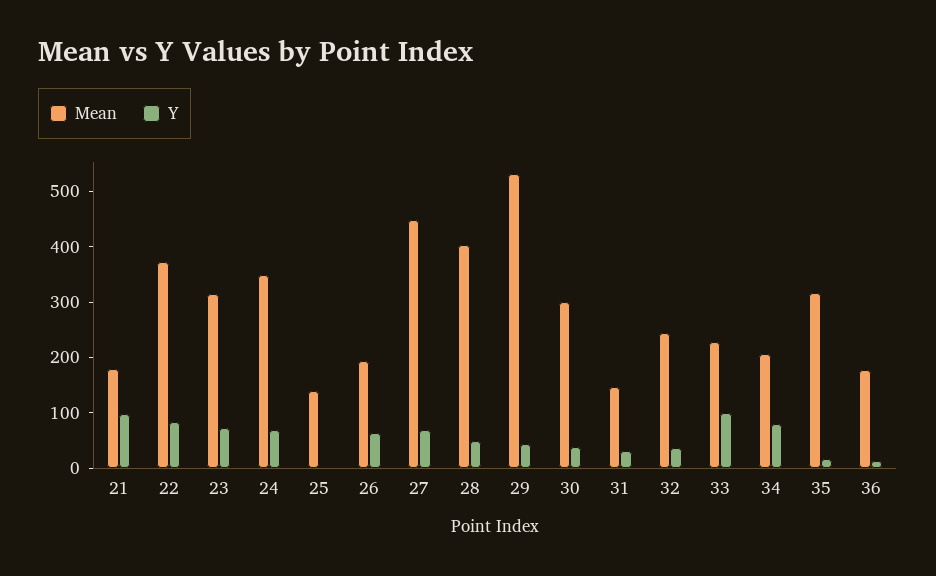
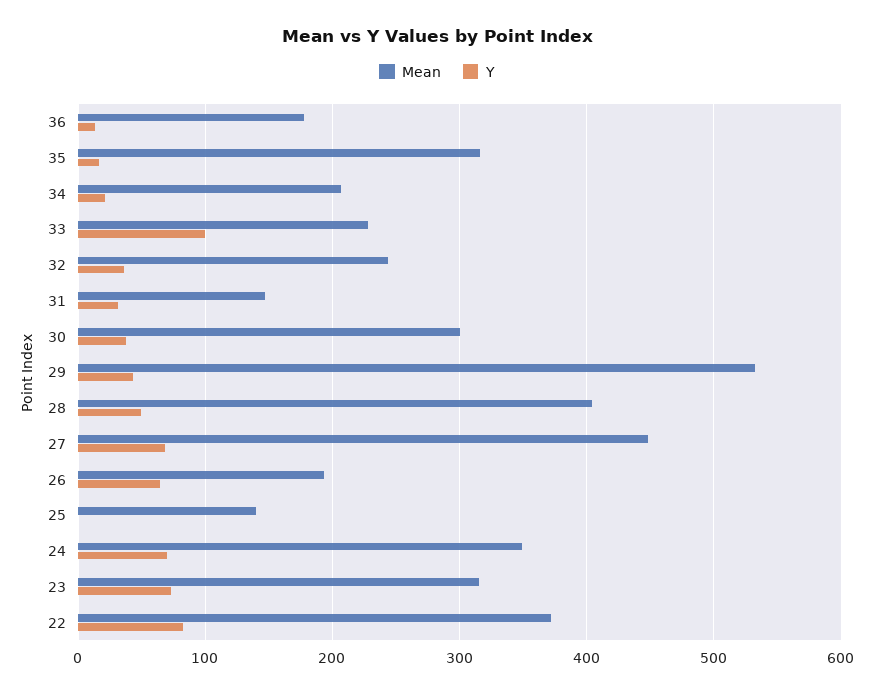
Mean, 21: 180 -> none
Y, 21: 100 -> none
Y, 34: 80 -> 20

